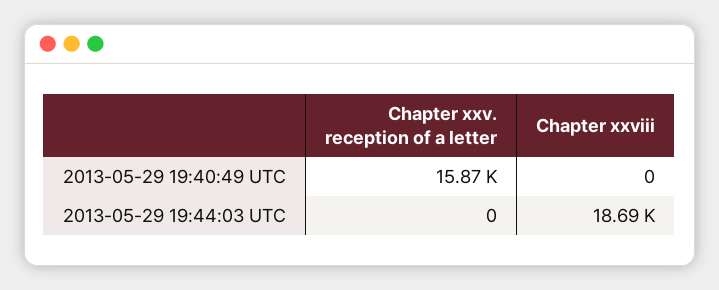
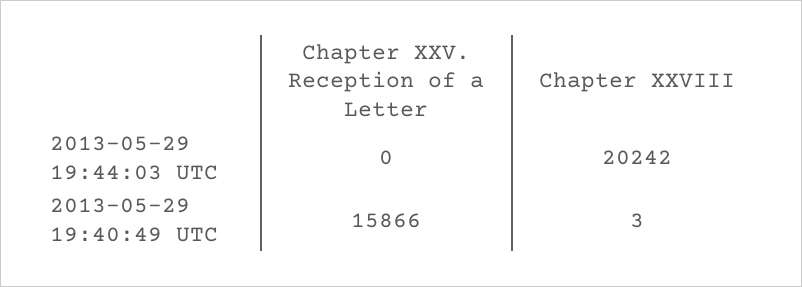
Chapter xxviii, 2013-05-29 19:40:49 UTC: 0 -> 3
Chapter xxviii, 2013-05-29 19:44:03 UTC: 18690 -> 20242

